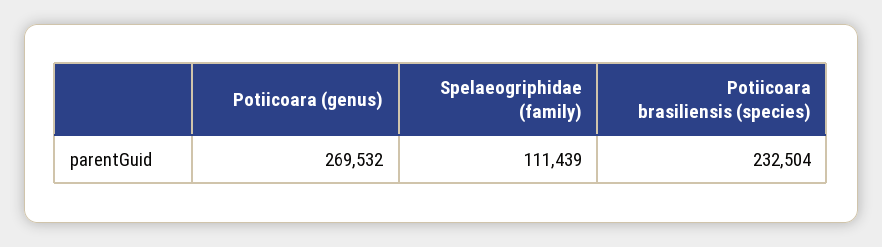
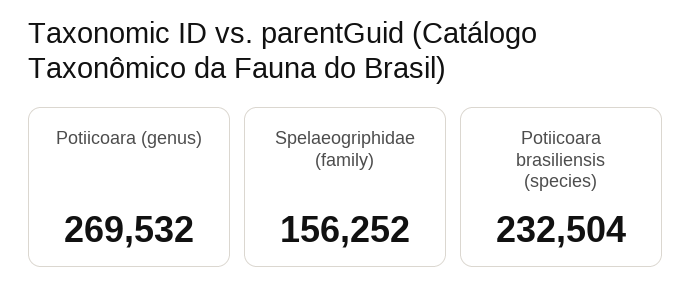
Spelaeogriphidae (family): 111439 -> 156252

